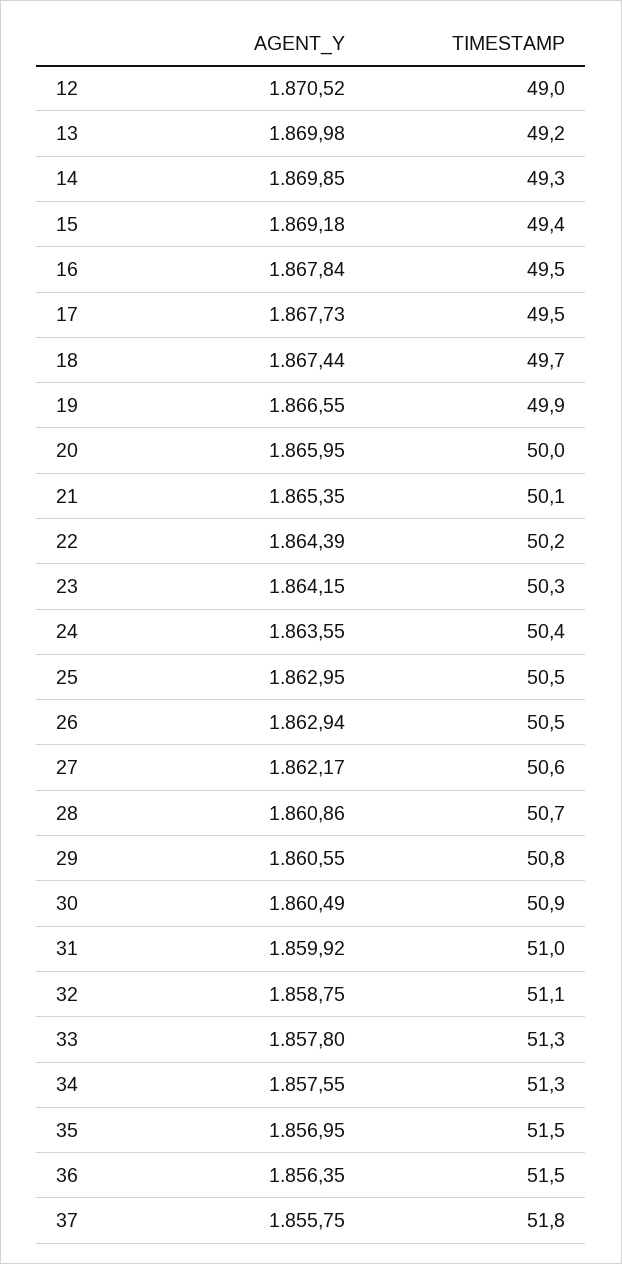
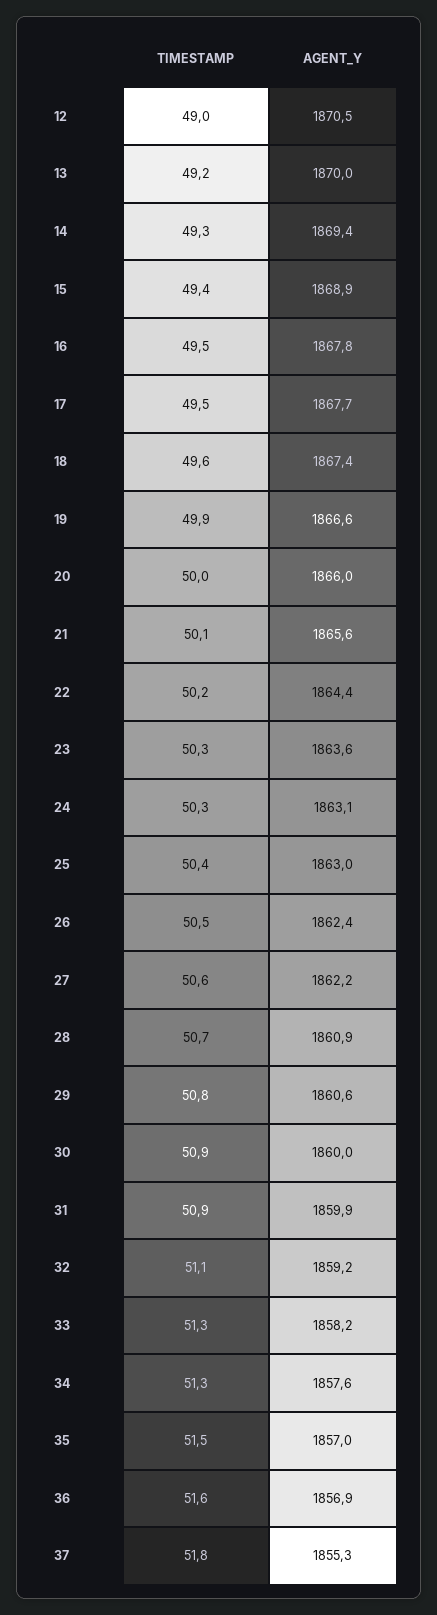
AGENT_Y, 14: 1869.85 -> 1869.4
AGENT_Y, 15: 1869.18 -> 1868.9
TIMESTAMP, 18: 49.7 -> 49.6
AGENT_Y, 21: 1865.35 -> 1865.6
AGENT_Y, 23: 1864.15 -> 1863.6
AGENT_Y, 24: 1863.55 -> 1863.1
TIMESTAMP, 24: 50.4 -> 50.3
TIMESTAMP, 25: 50.5 -> 50.4
AGENT_Y, 26: 1862.94 -> 1862.4
AGENT_Y, 30: 1860.49 -> 1860
TIMESTAMP, 31: 51 -> 50.9
AGENT_Y, 32: 1858.75 -> 1859.2
AGENT_Y, 33: 1857.8 -> 1858.2
AGENT_Y, 36: 1856.35 -> 1856.9
TIMESTAMP, 36: 51.5 -> 51.6
AGENT_Y, 37: 1855.75 -> 1855.3

